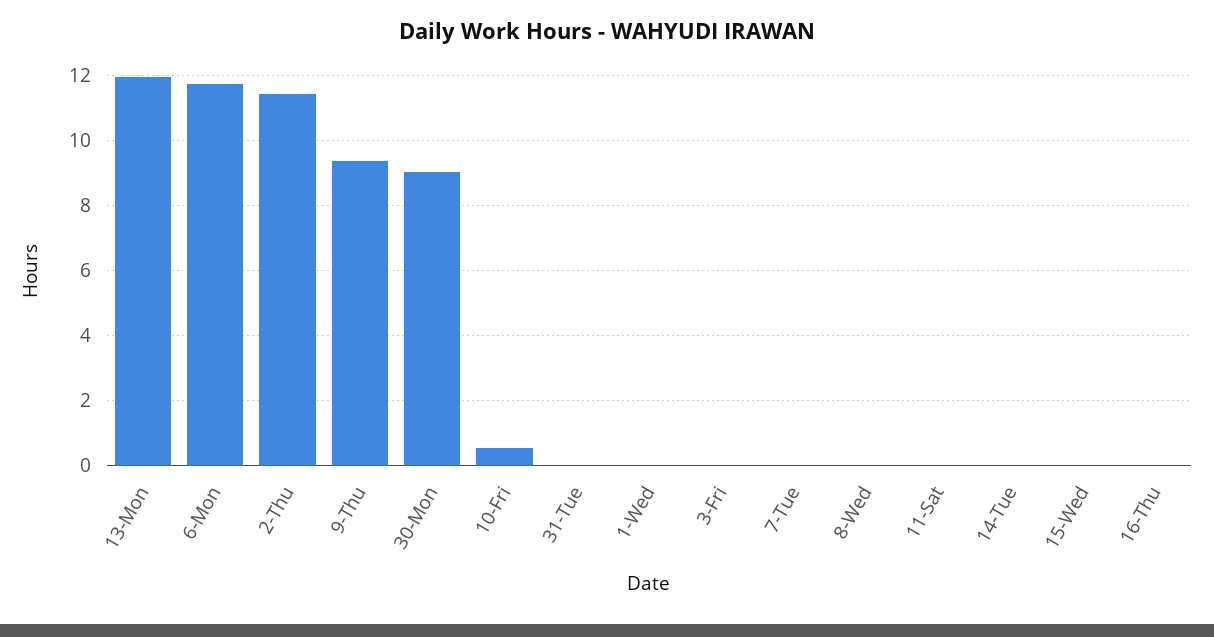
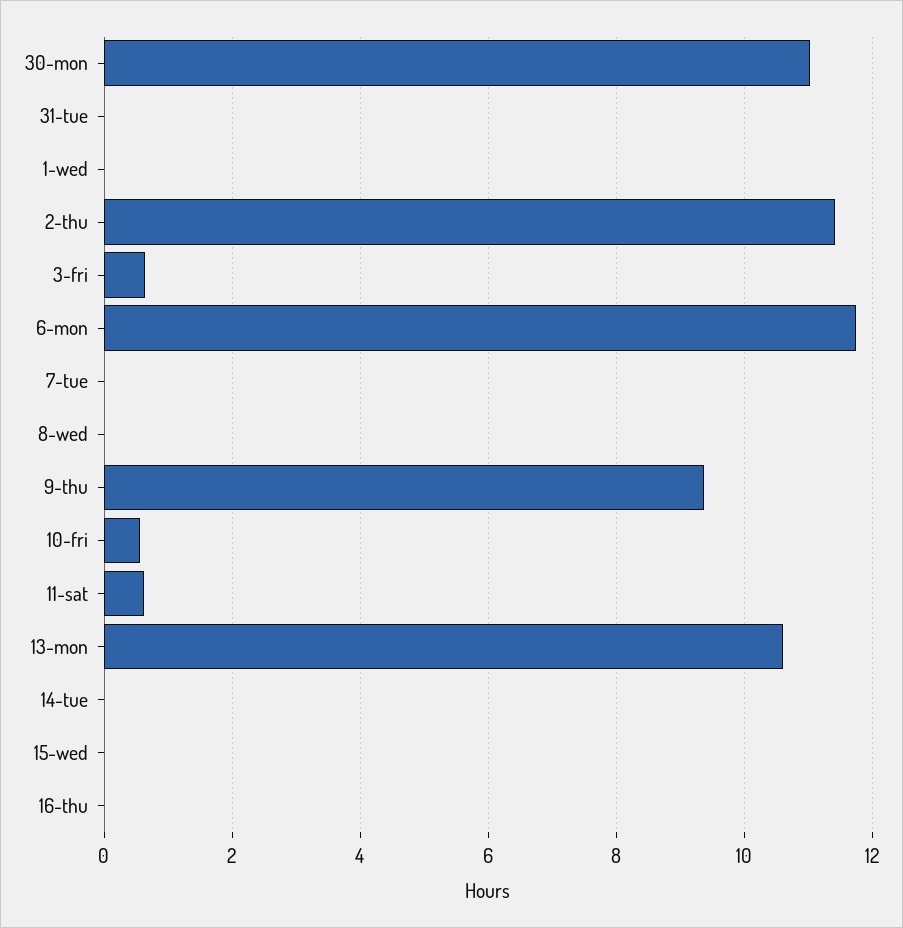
13-Mon: 12 -> 10.6
30-Mon: 9 -> 11
3-Fri: 0 -> 0.6
11-Sat: 0 -> 0.6

